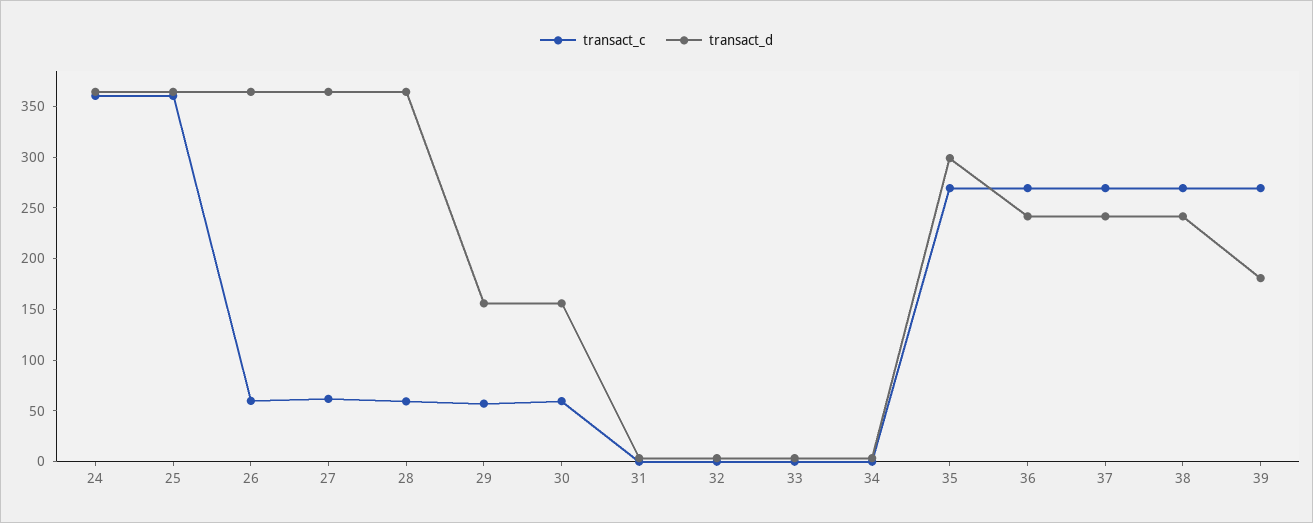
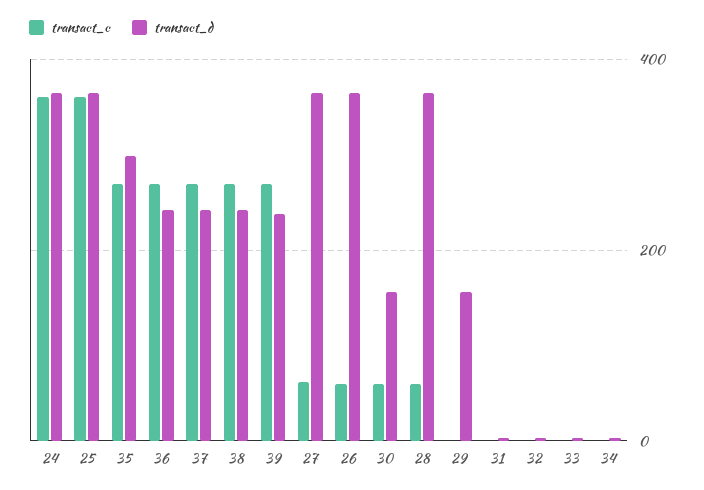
transact_c, 29: 60 -> 0
transact_d, 39: 180 -> 240

